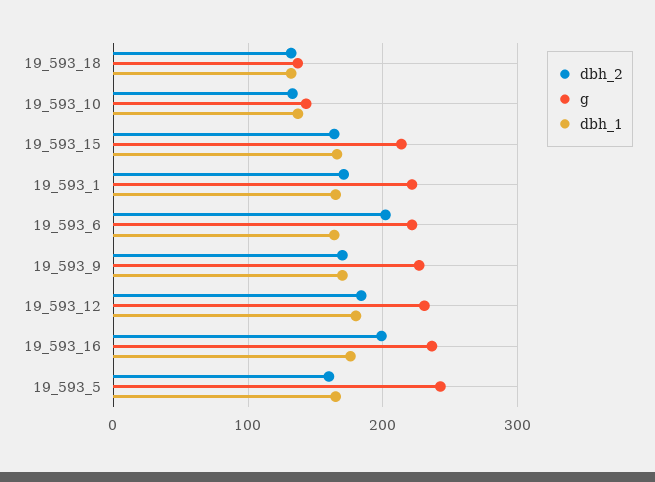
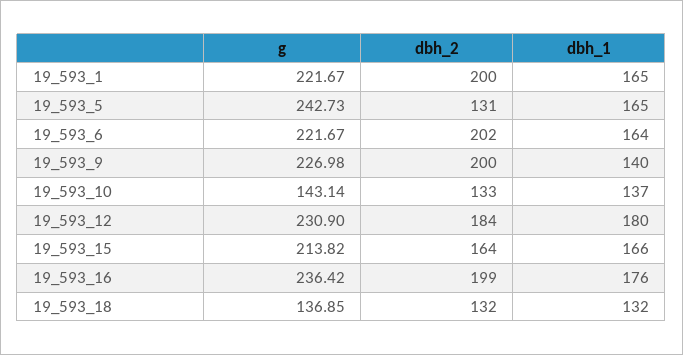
dbh_2, 19_593_1: 170 -> 200
dbh_2, 19_593_9: 170 -> 200
dbh_1, 19_593_9: 170 -> 140
dbh_2, 19_593_5: 160 -> 131

